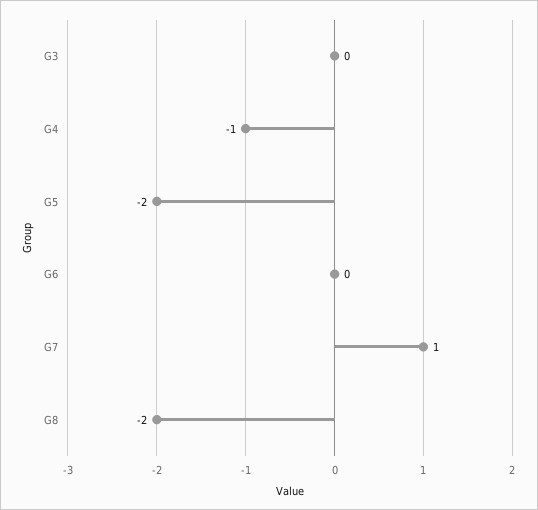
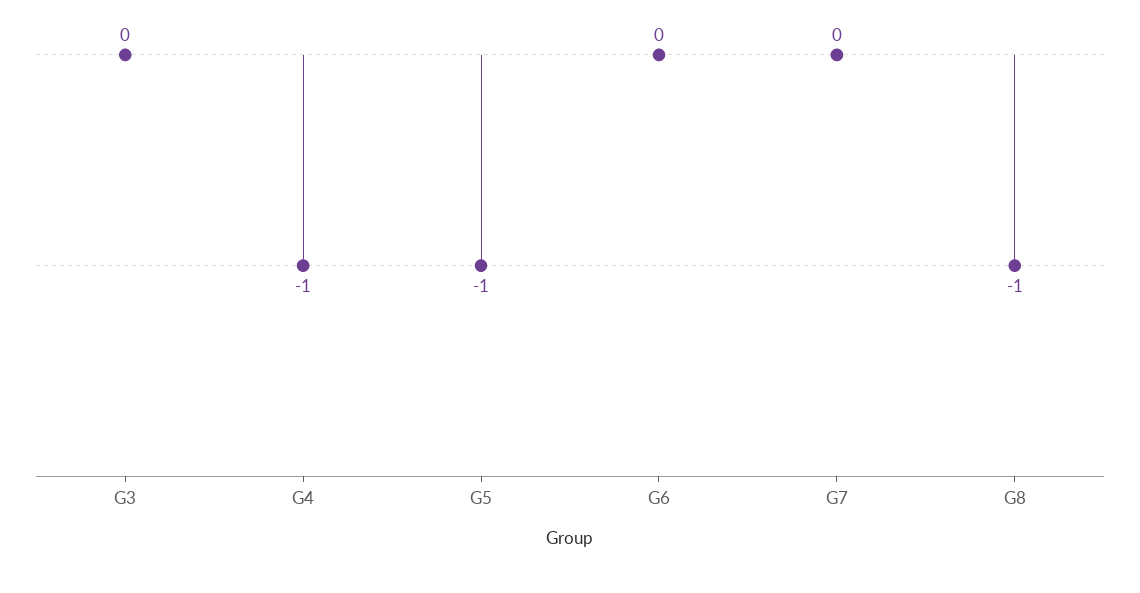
G5: -2 -> -1
G7: 1 -> 0
G8: -2 -> -1

